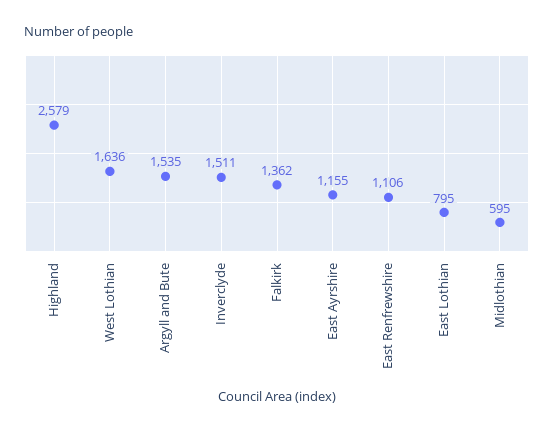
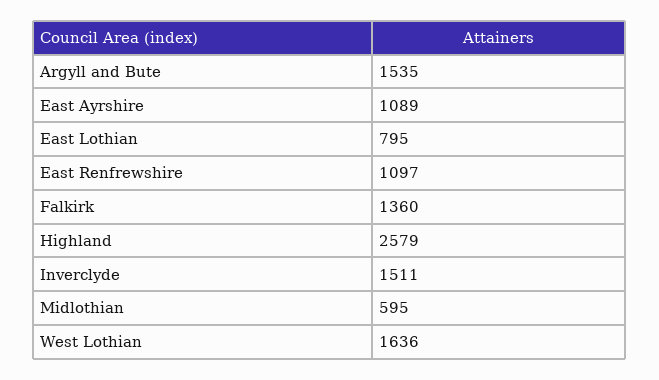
Falkirk: 1362 -> 1360
East Ayrshire: 1155 -> 1089
East Renfrewshire: 1106 -> 1097

